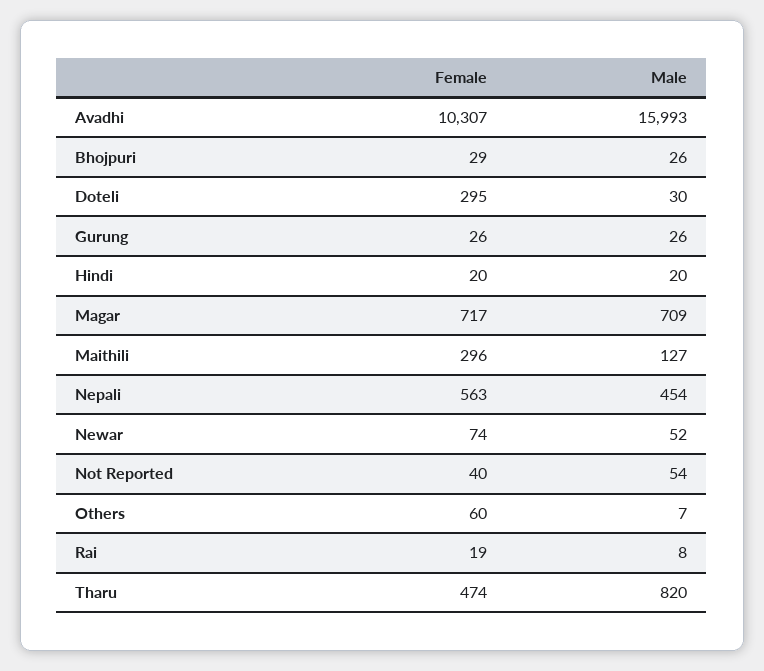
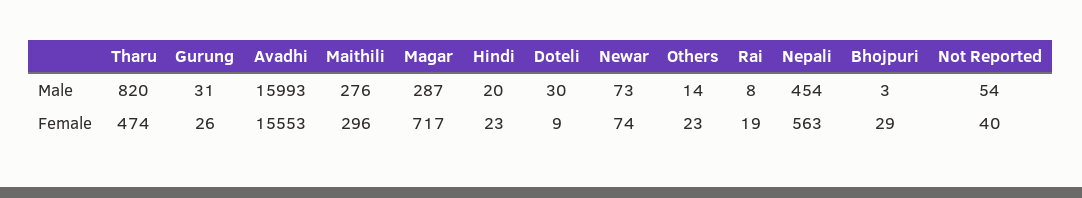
Female, Avadhi: 10307 -> 15553
Male, Bhojpuri: 26 -> 3
Female, Doteli: 295 -> 9
Male, Gurung: 26 -> 31
Female, Hindi: 20 -> 23
Male, Magar: 709 -> 287
Male, Maithili: 127 -> 276
Male, Newar: 52 -> 73
Female, Others: 60 -> 23
Male, Others: 7 -> 14

